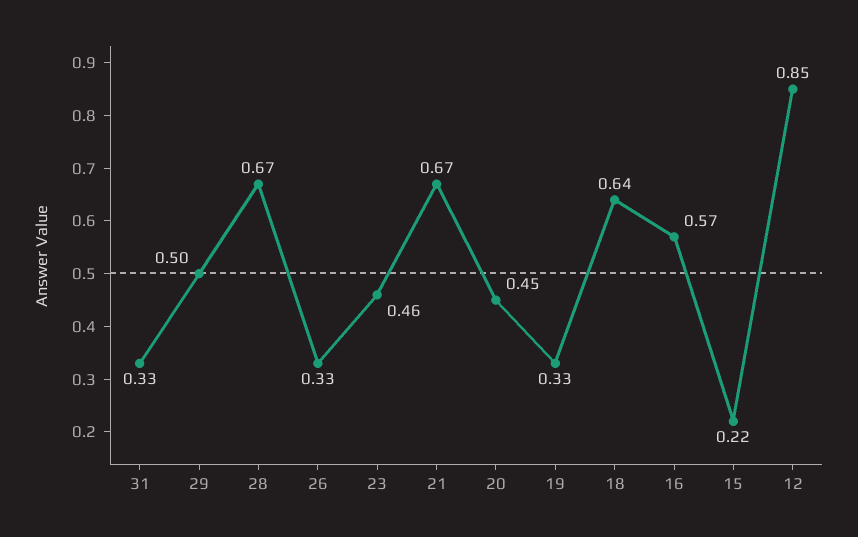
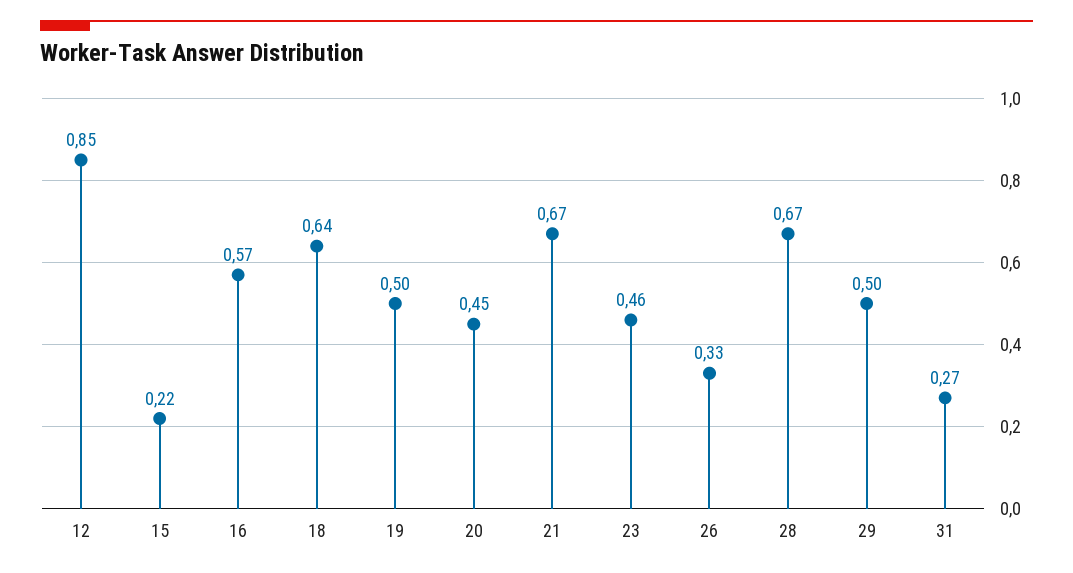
31: 0.33 -> 0.27
19: 0.33 -> 0.5

